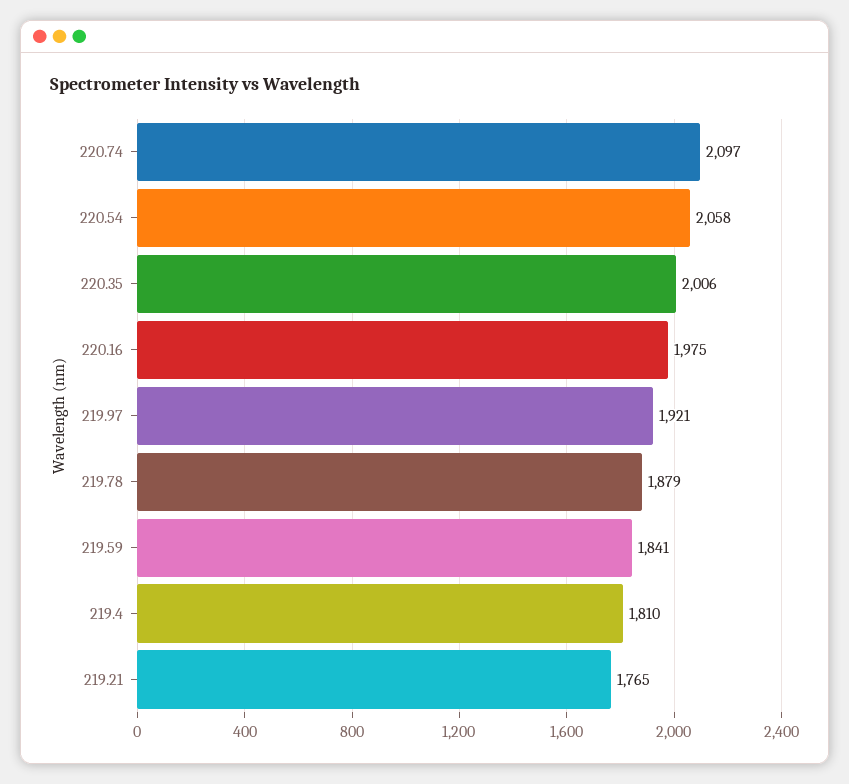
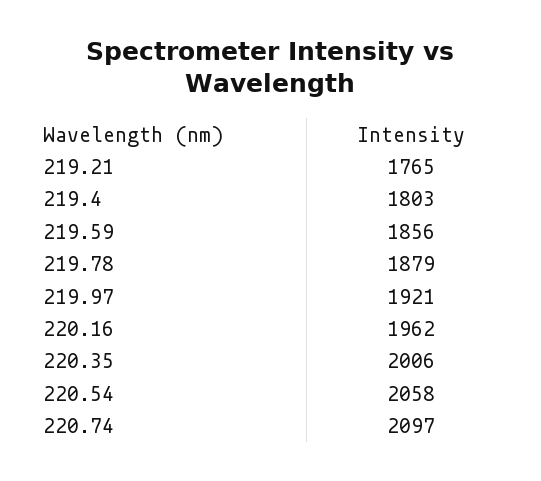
220.16: 1975 -> 1962
219.59: 1841 -> 1856
219.4: 1810 -> 1803

